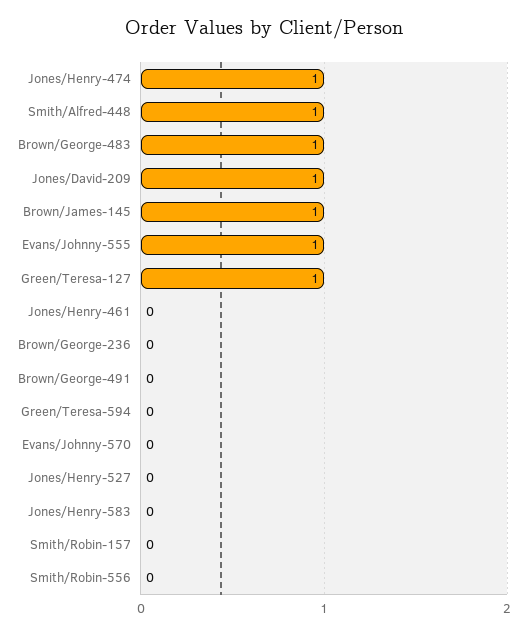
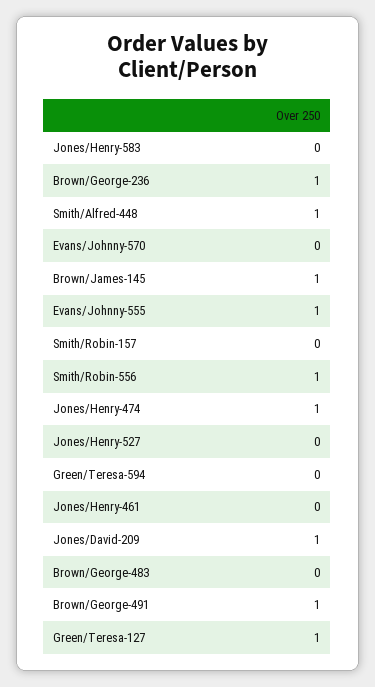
Brown/George-483: 1 -> 0
Brown/George-236: 0 -> 1
Brown/George-491: 0 -> 1
Smith/Robin-556: 0 -> 1

